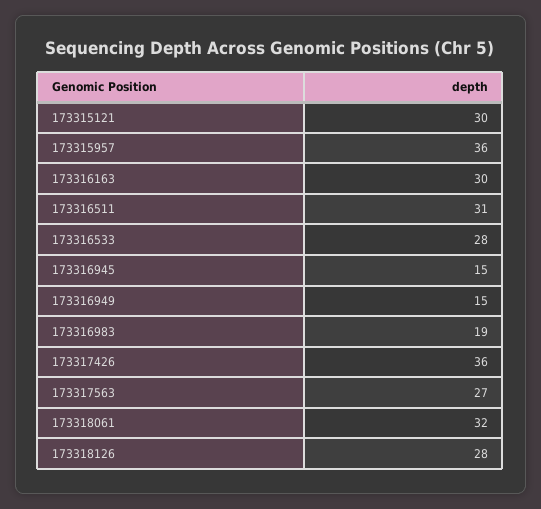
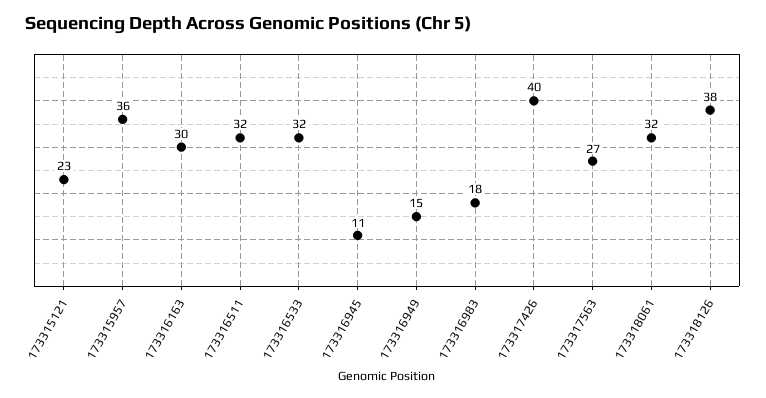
173315121: 30 -> 23
173316511: 31 -> 32
173316533: 28 -> 32
173316945: 15 -> 11
173316983: 19 -> 18
173317426: 36 -> 40
173318126: 28 -> 38

